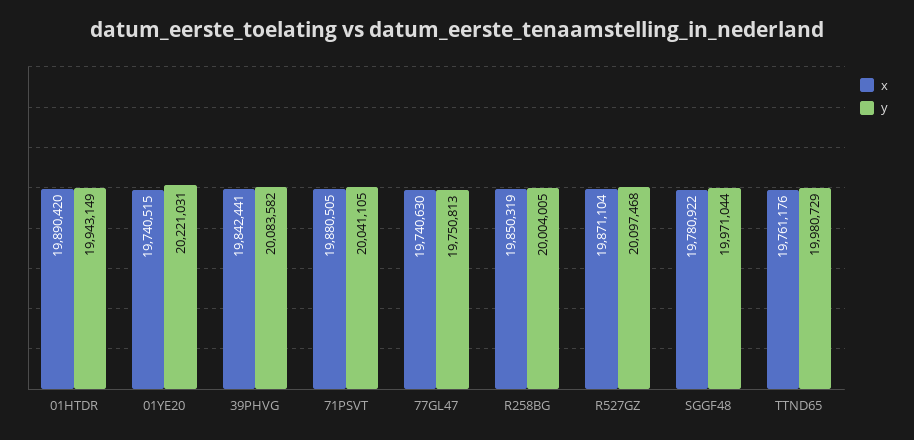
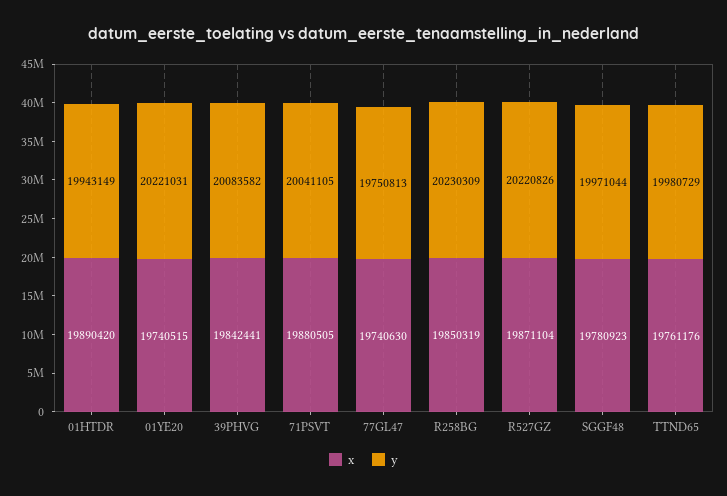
y, R258BG: 20004005 -> 20230309
y, R527GZ: 20097468 -> 20220826
x, SGGF48: 19780922 -> 19780923

